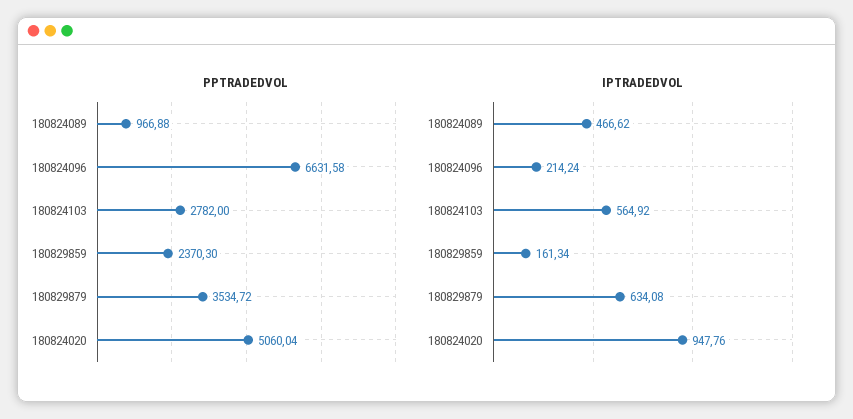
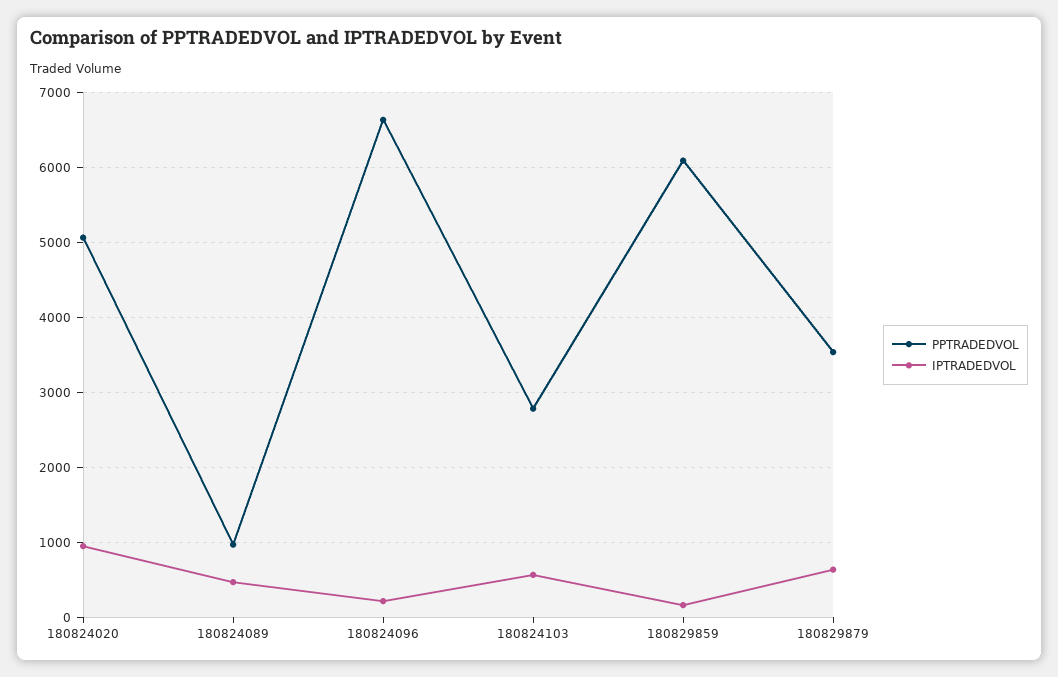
PPTRADEDVOL, 180829859: 2370.3 -> 6100

